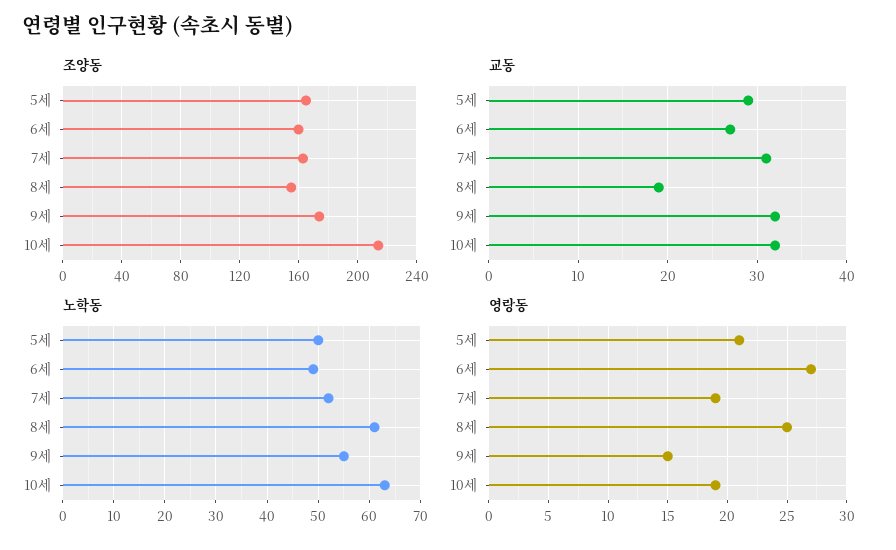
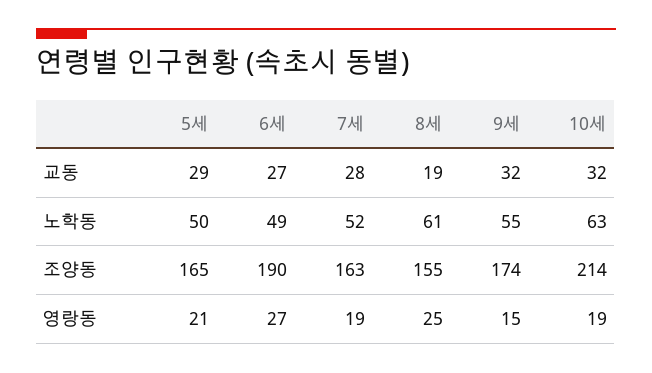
조양동, 6세: 160 -> 190
교동, 7세: 31 -> 28

